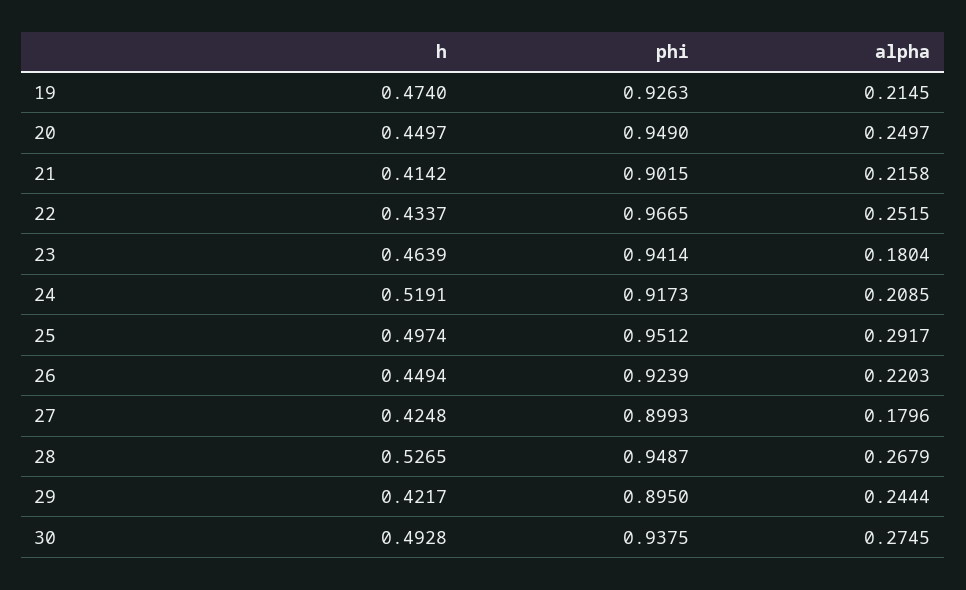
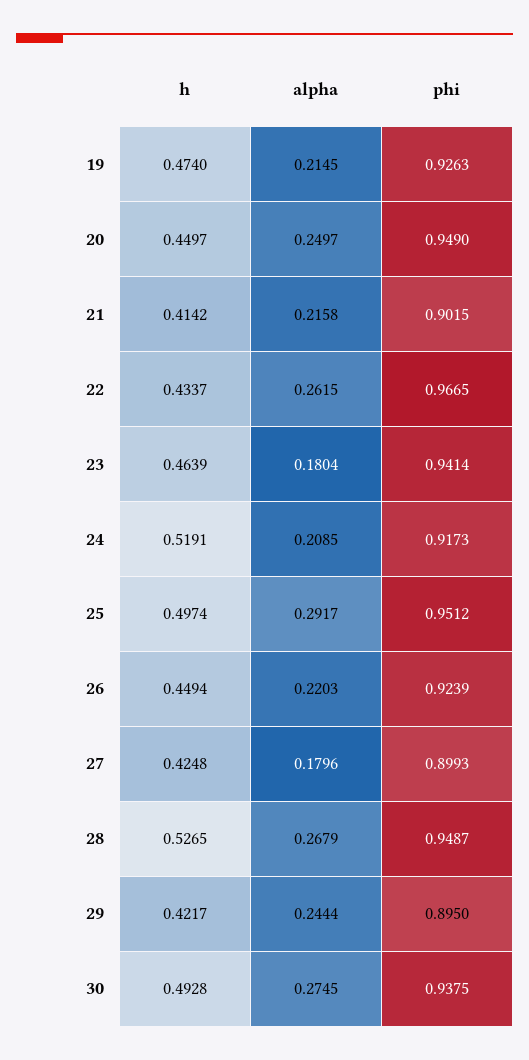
alpha, 22: 0.2515 -> 0.2615

